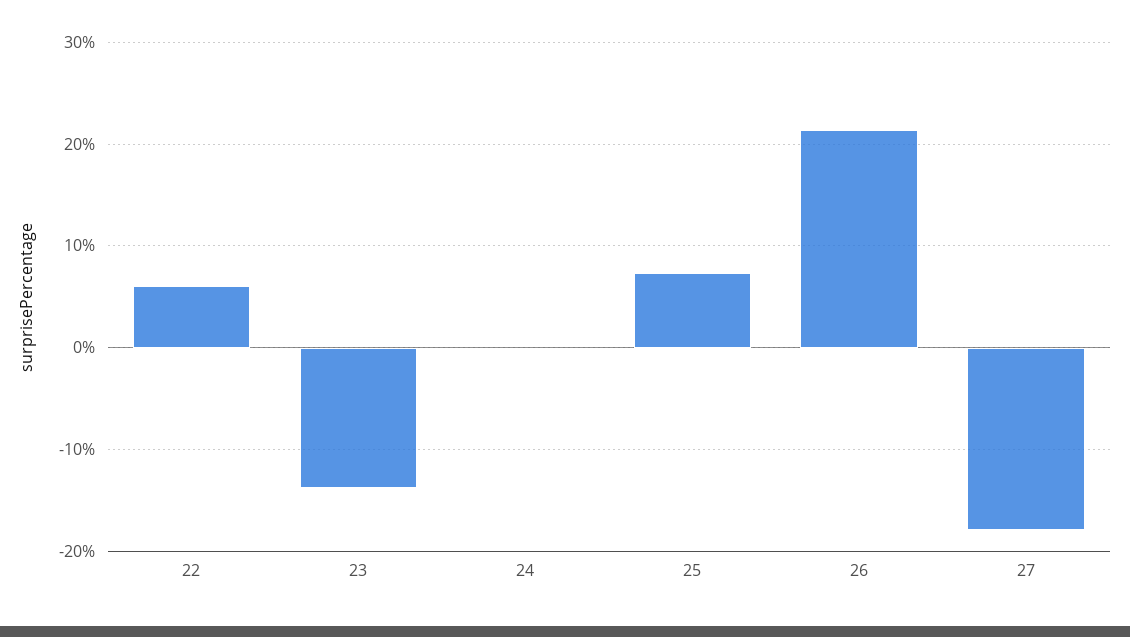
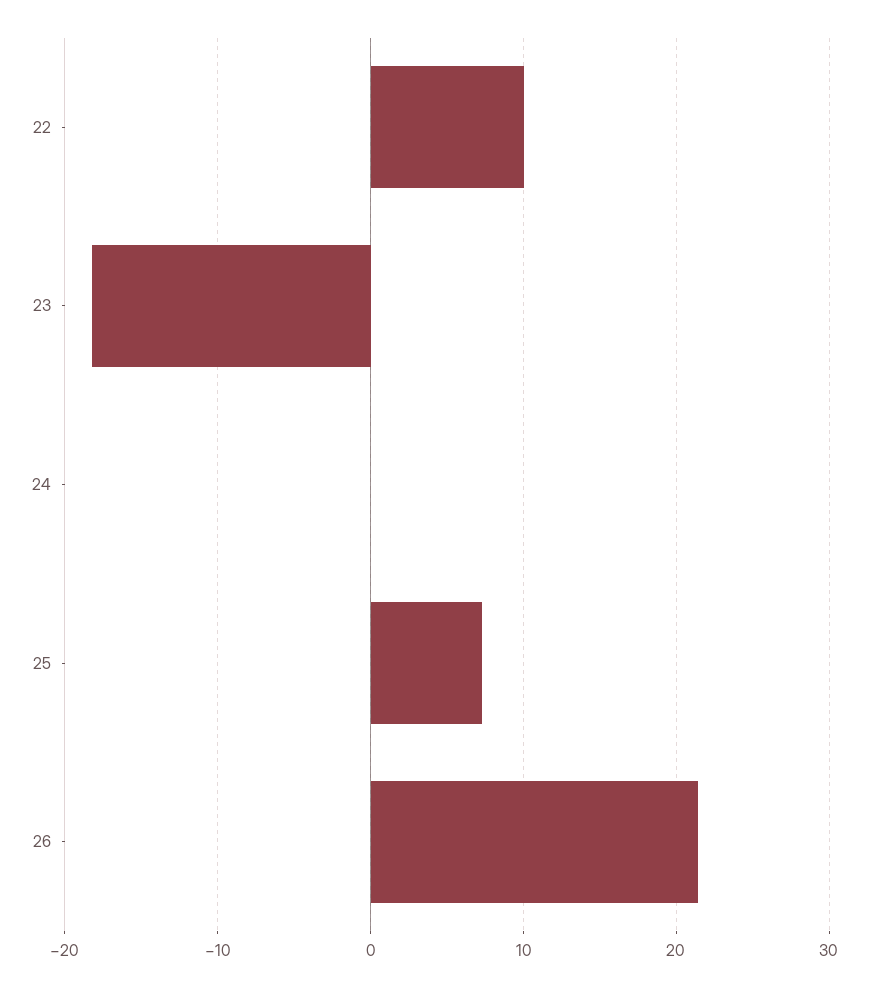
22: 6 -> 10
23: -14 -> -18
27: -18 -> none

